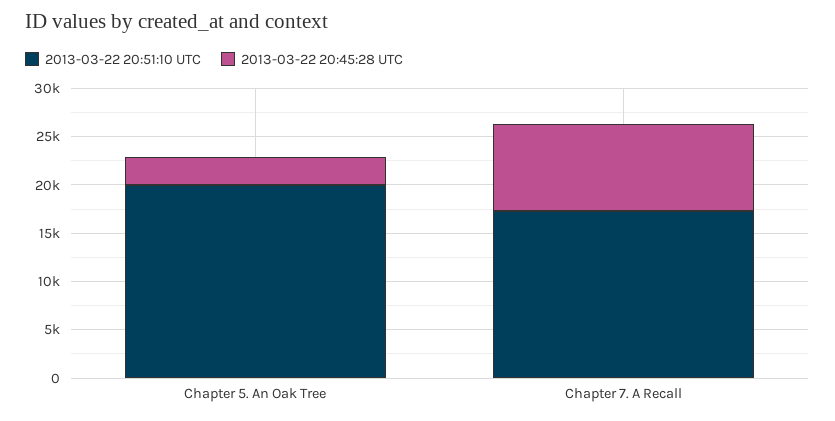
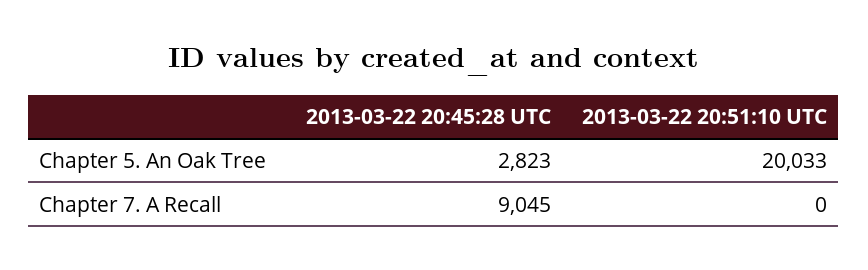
2013-03-22 20:51:10 UTC, Chapter 7. A Recall: 17000 -> 0

